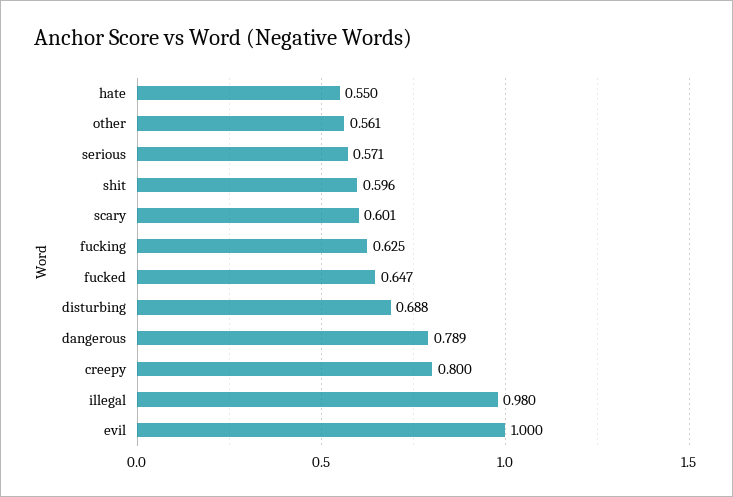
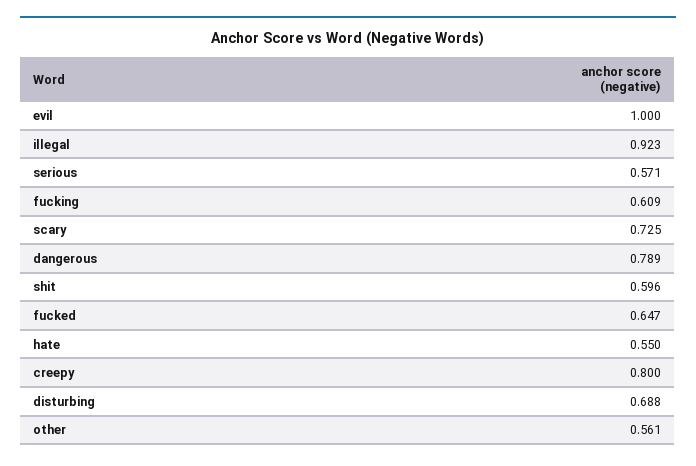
scary: 0.601 -> 0.725
fucking: 0.625 -> 0.609
illegal: 0.98 -> 0.923

